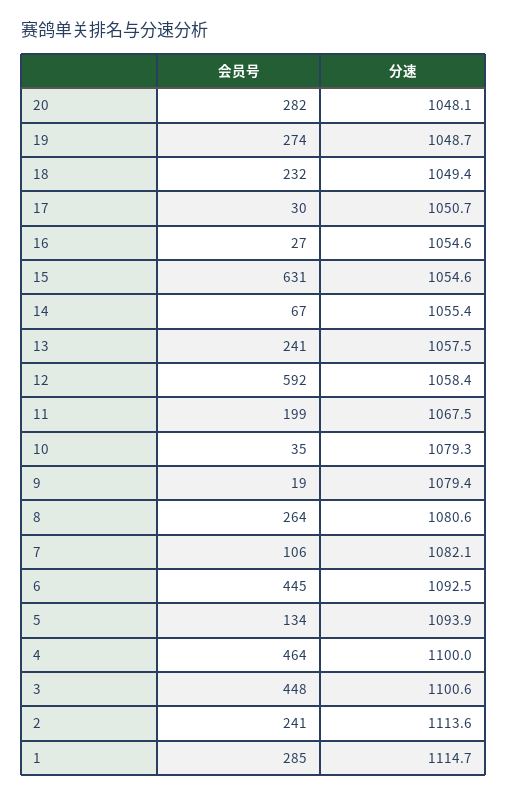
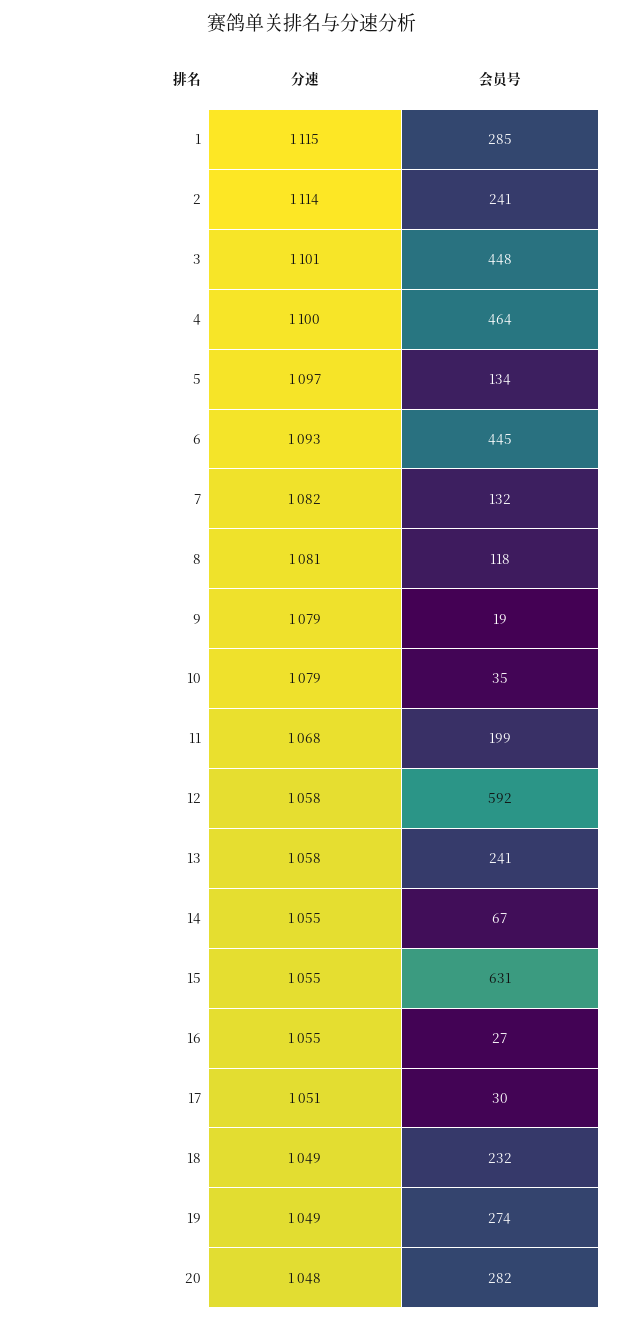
会员号, 8: 264 -> 118
会员号, 7: 106 -> 132
分速, 5: 1093.9 -> 1097

